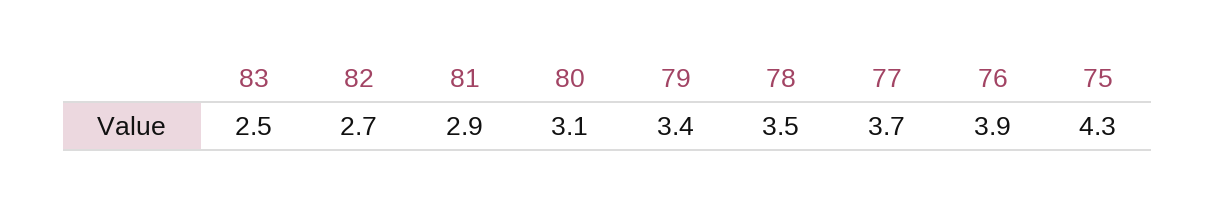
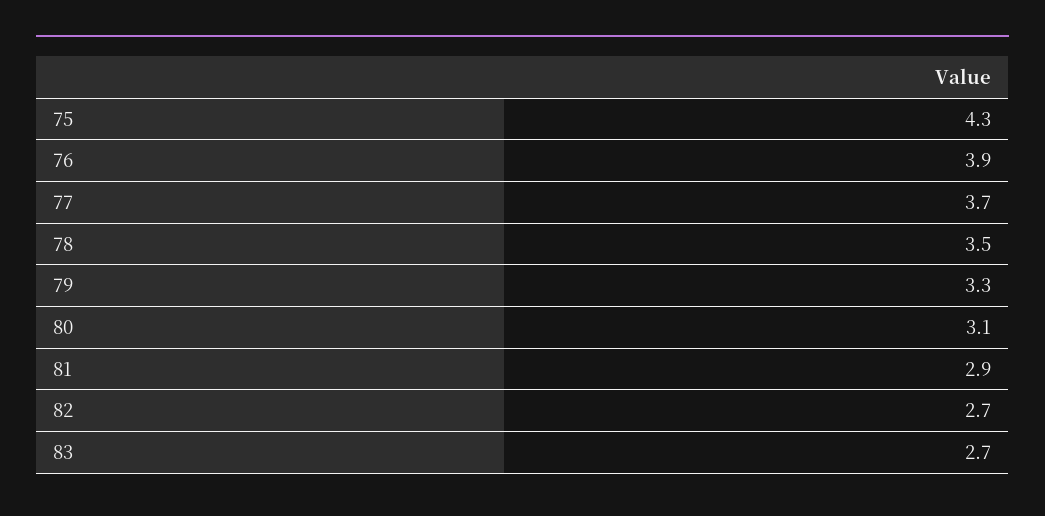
83: 2.5 -> 2.7
79: 3.4 -> 3.3

